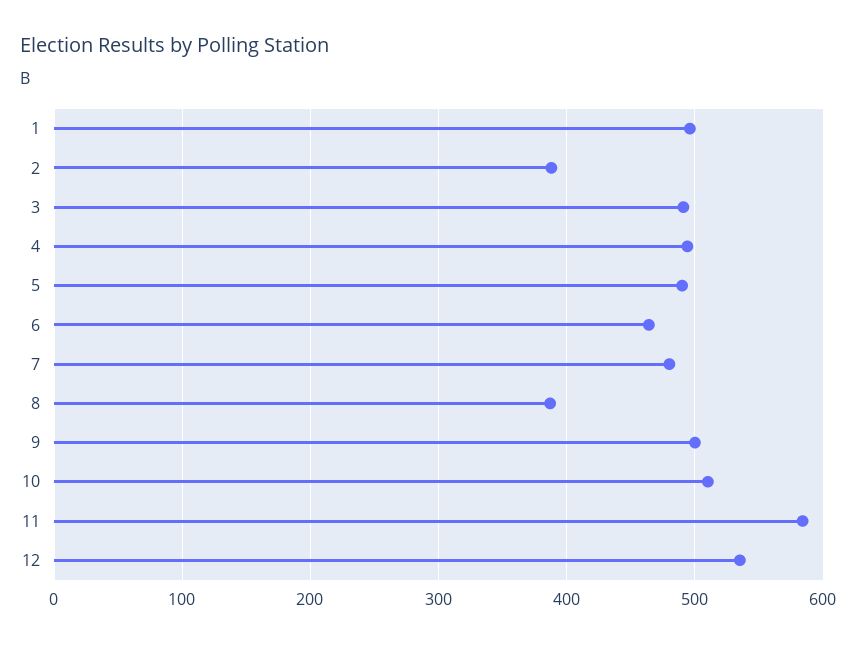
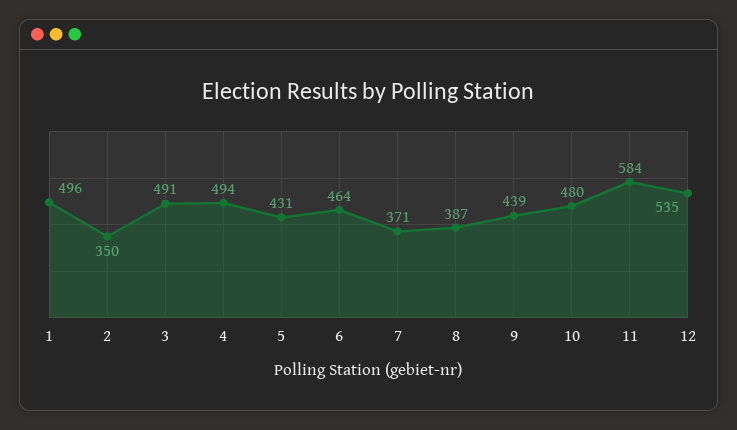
2: 390 -> 350
5: 490 -> 431
7: 480 -> 371
9: 500 -> 439
10: 510 -> 480

